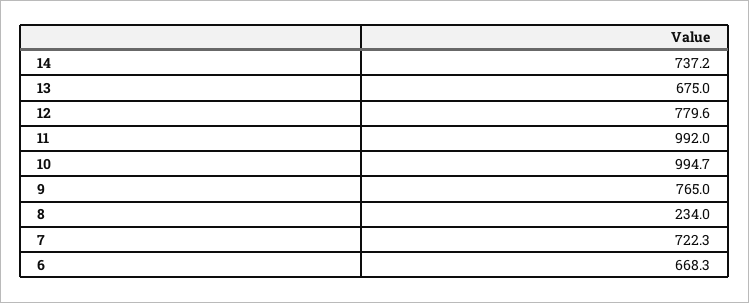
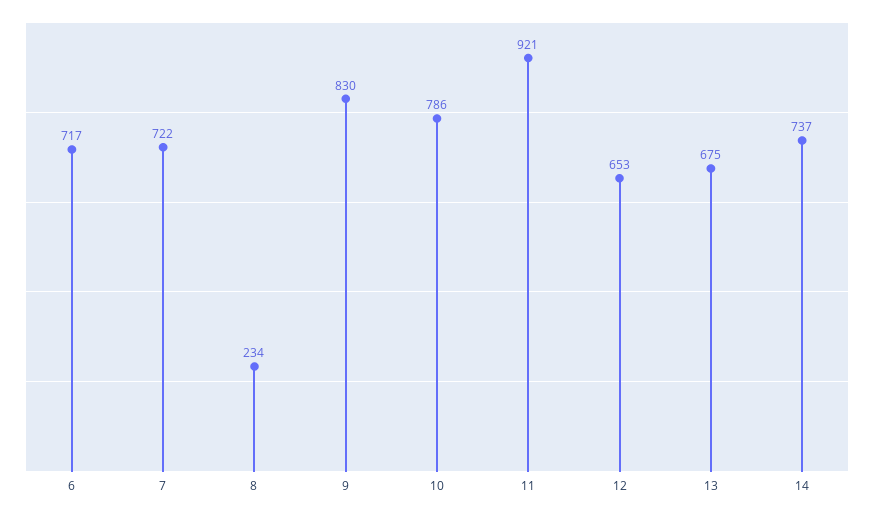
12: 779.6 -> 653
11: 992 -> 921
10: 994.7 -> 786
9: 765 -> 830
6: 668.3 -> 717

